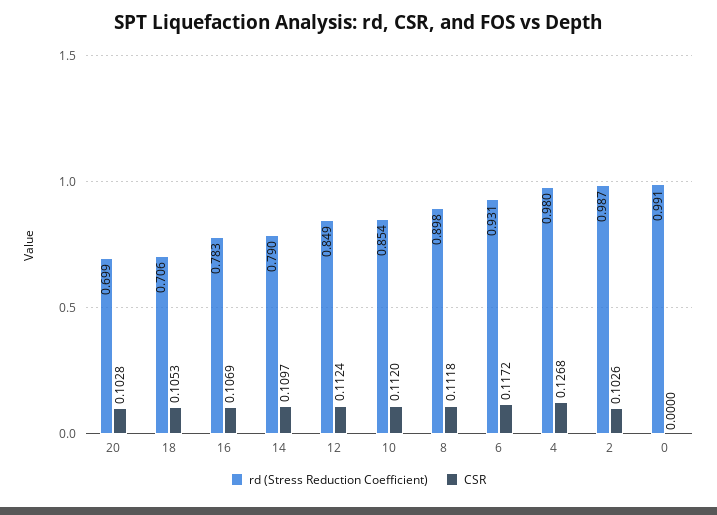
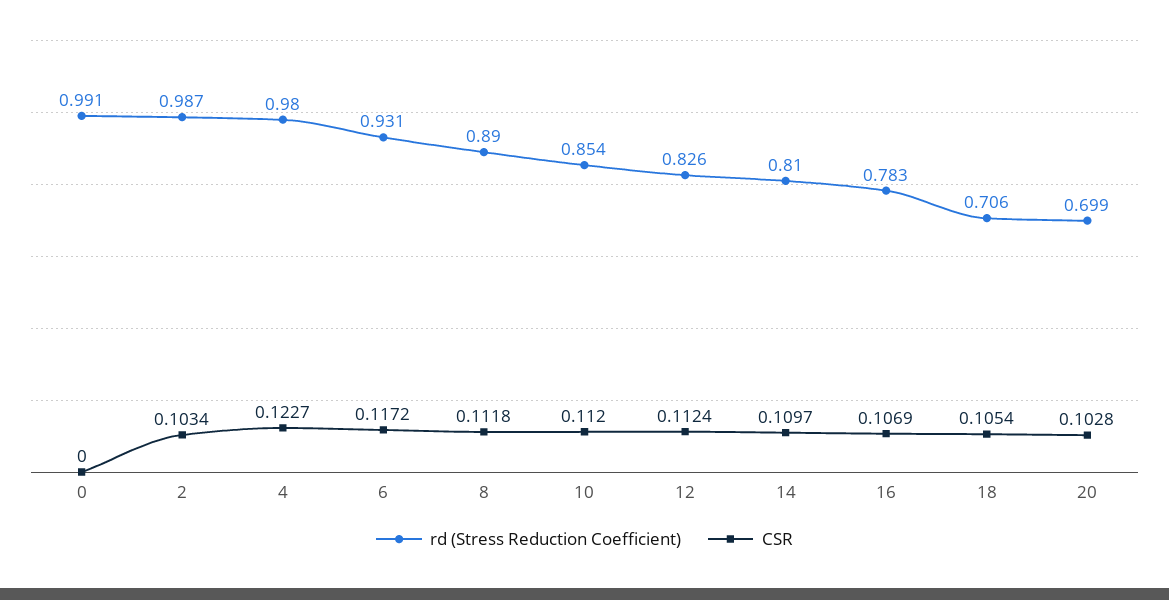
CSR, 18: 0.1053 -> 0.1054
rd (Stress Reduction Coefficient), 14: 0.79 -> 0.81
rd (Stress Reduction Coefficient), 12: 0.849 -> 0.826
rd (Stress Reduction Coefficient), 8: 0.898 -> 0.89
CSR, 4: 0.1268 -> 0.1227
CSR, 2: 0.1026 -> 0.1034

